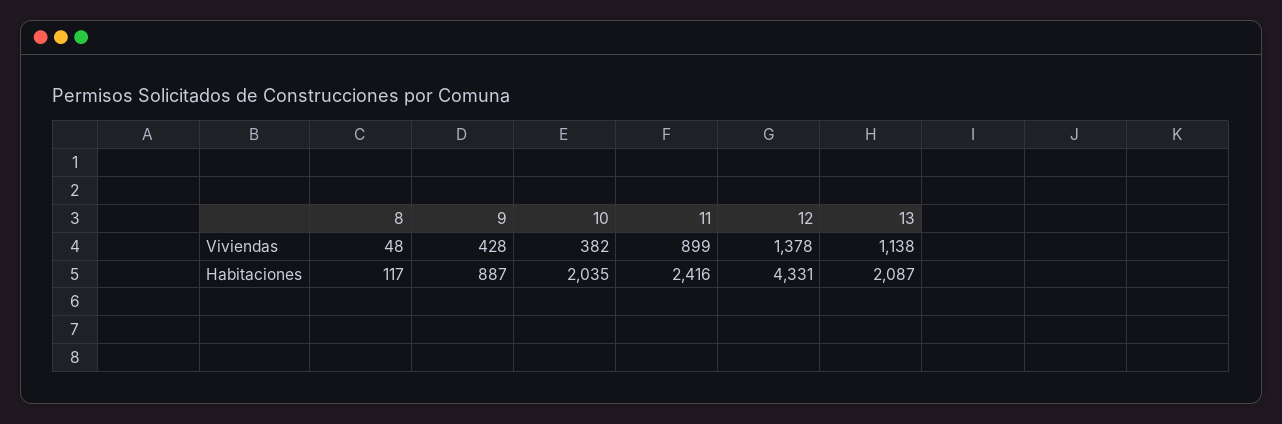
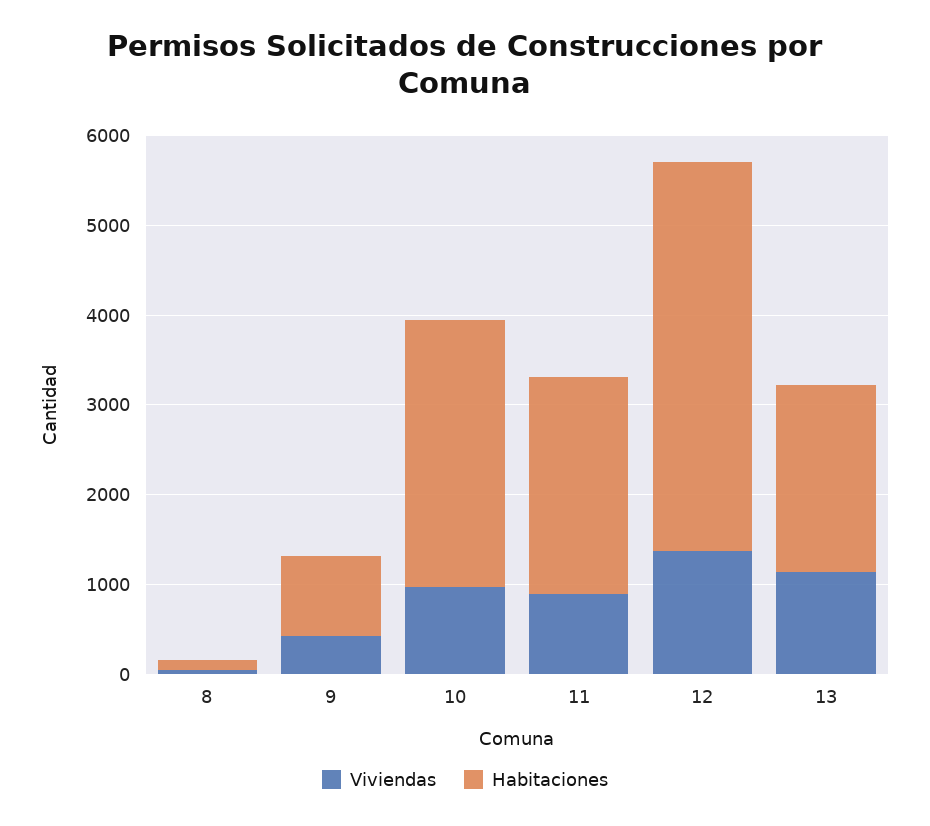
Viviendas, 10: 382 -> 1000
Habitaciones, 10: 2035 -> 3000

